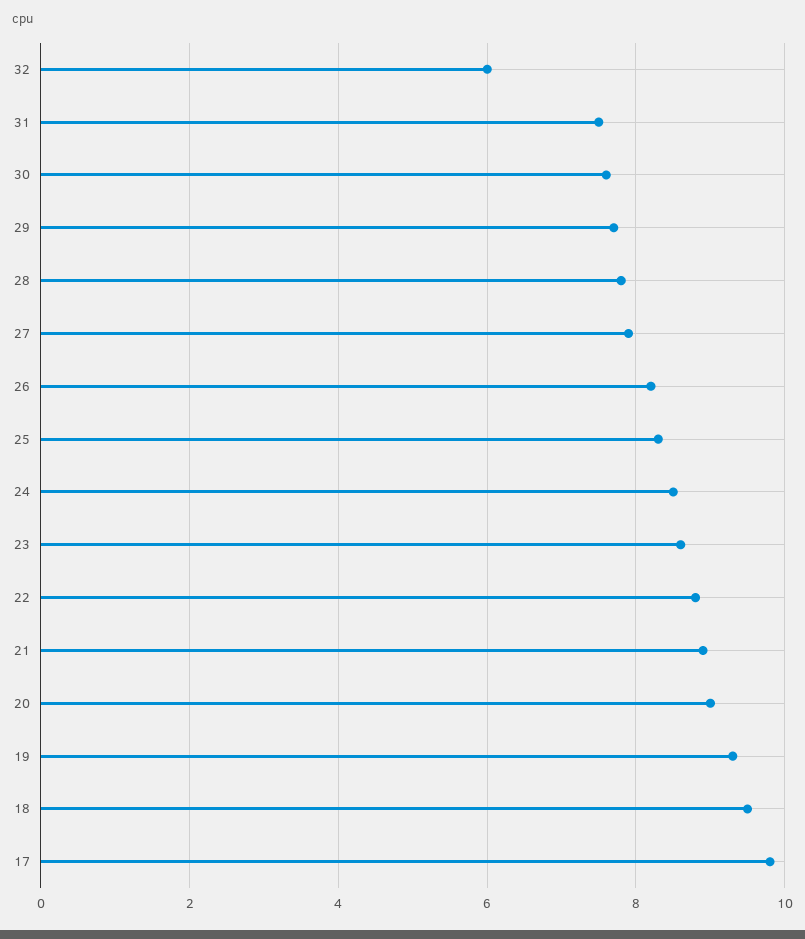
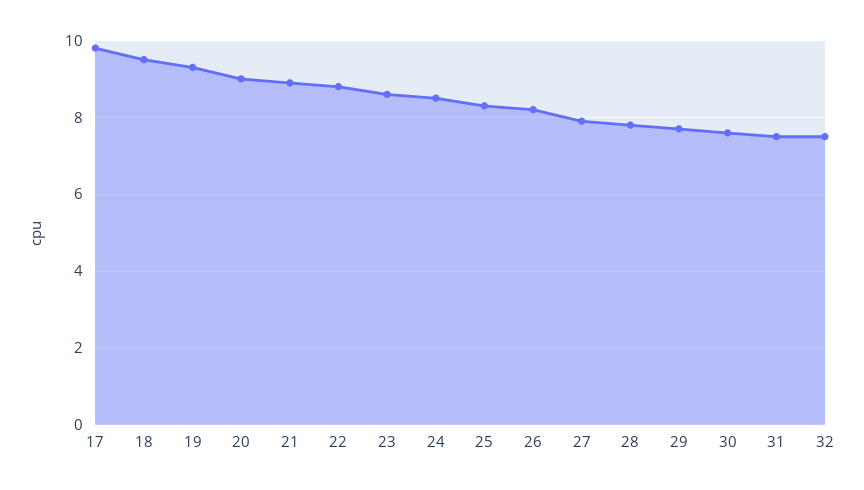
32: 6 -> 7.5

